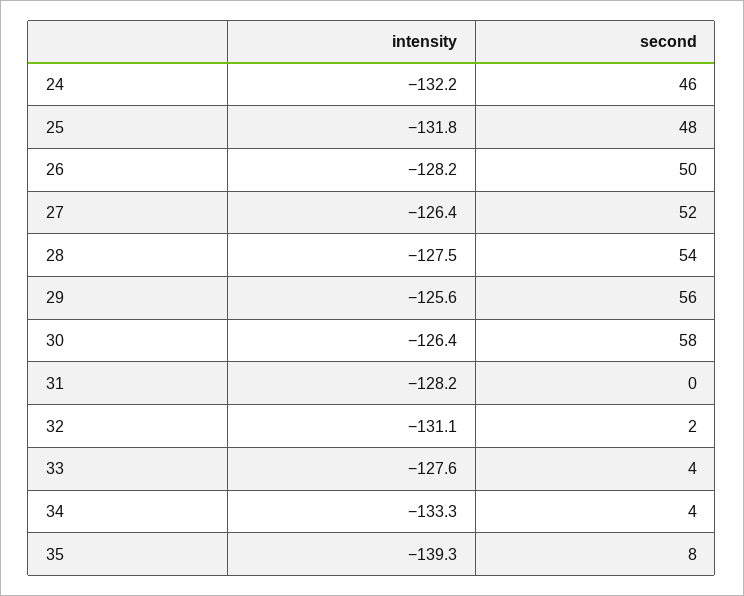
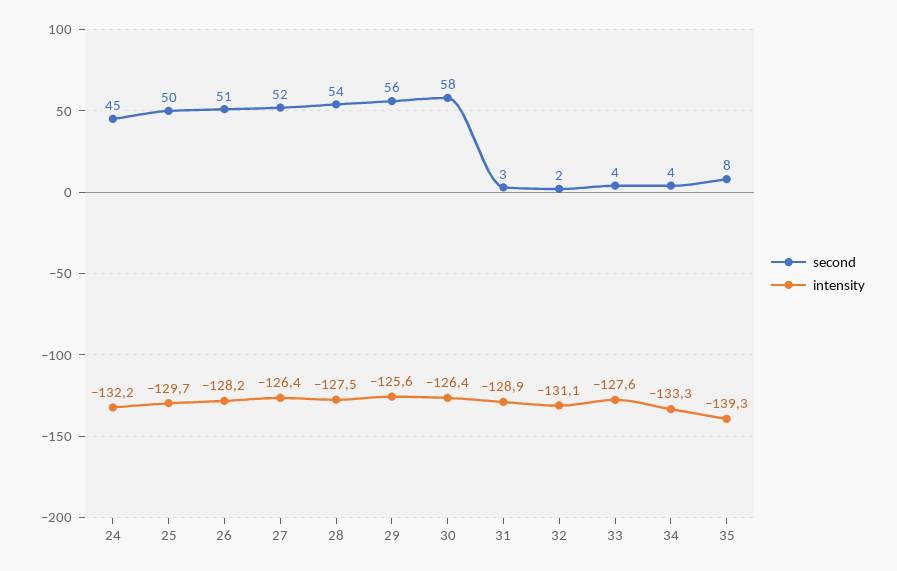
second, 24: 46 -> 45
intensity, 25: -131.8 -> -129.7
second, 25: 48 -> 50
second, 26: 50 -> 51
intensity, 31: -128.2 -> -128.9
second, 31: 0 -> 3

